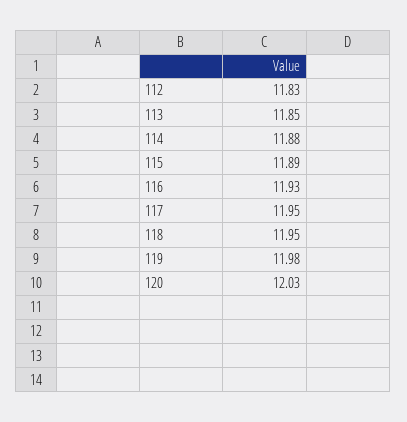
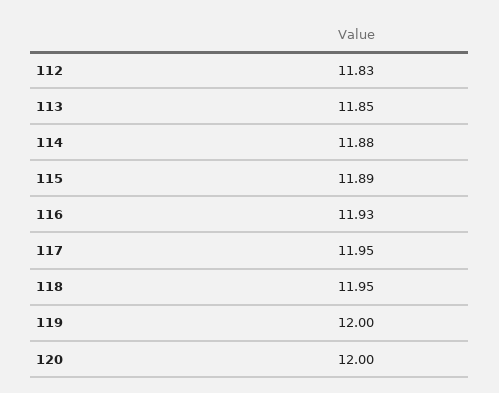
119: 11.98 -> 12
120: 12.03 -> 12

